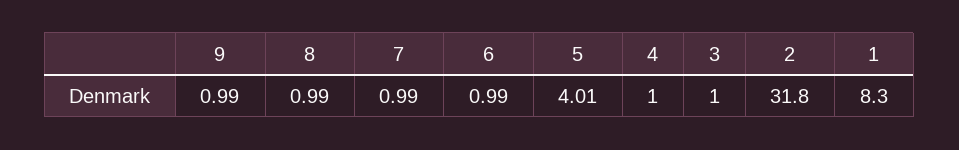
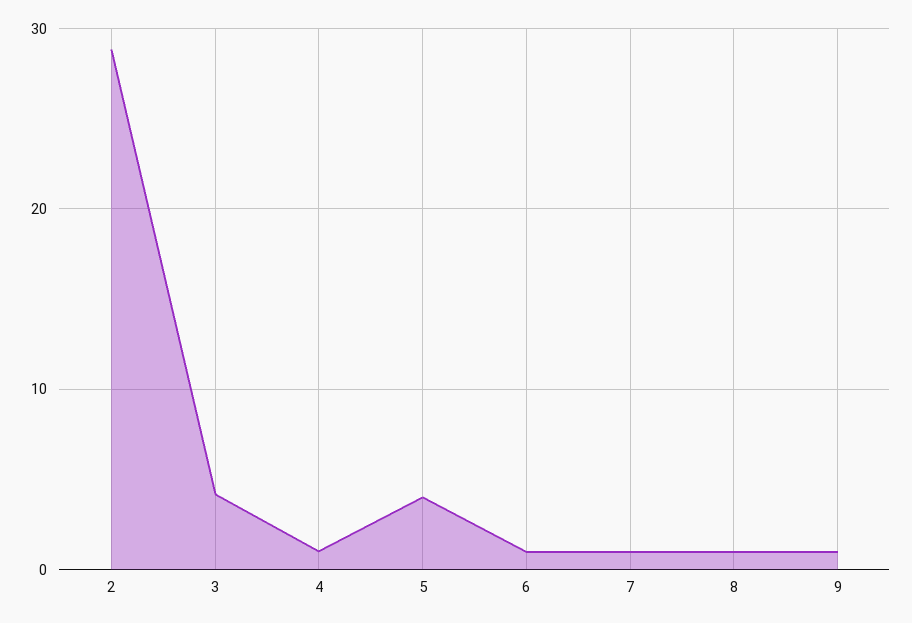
3: 1 -> 4
2: 31.8 -> 29
1: 8.3 -> none

